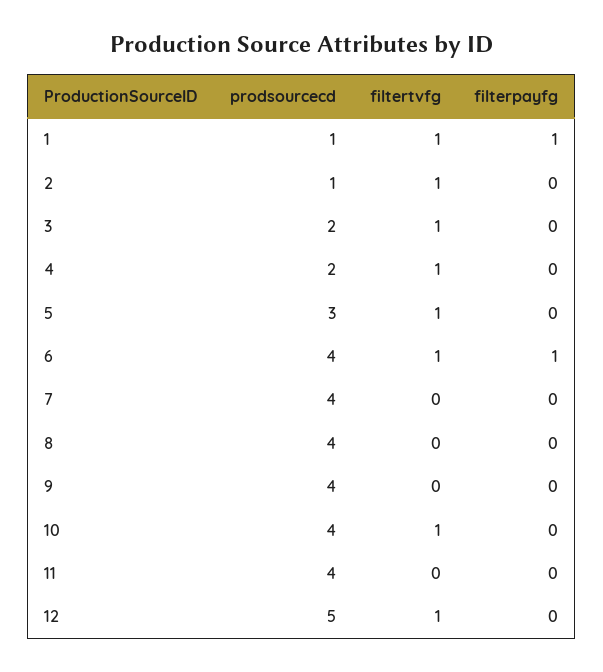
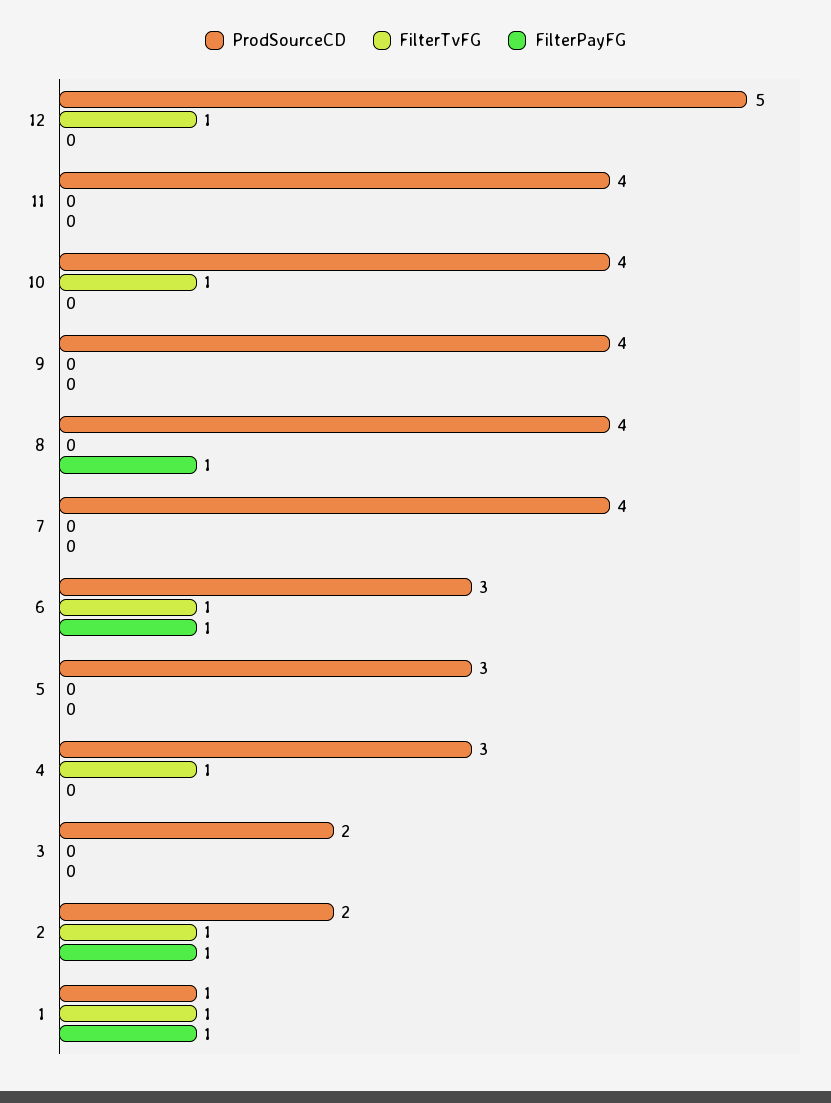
prodsourcecd, 2: 1 -> 2
filterpayfg, 2: 0 -> 1
filtertvfg, 3: 1 -> 0
prodsourcecd, 4: 2 -> 3
filtertvfg, 5: 1 -> 0
prodsourcecd, 6: 4 -> 3
filterpayfg, 8: 0 -> 1

